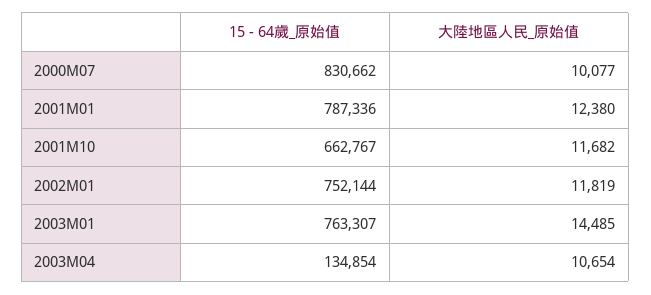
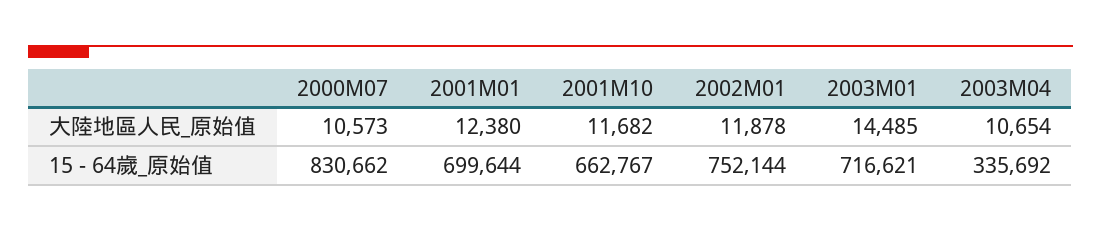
大陸地區人民_原始值, 2000M07: 10077 -> 10573
15 - 64歲_原始值, 2001M01: 787336 -> 699644
大陸地區人民_原始值, 2002M01: 11819 -> 11878
15 - 64歲_原始值, 2003M01: 763307 -> 716621
15 - 64歲_原始值, 2003M04: 134854 -> 335692

